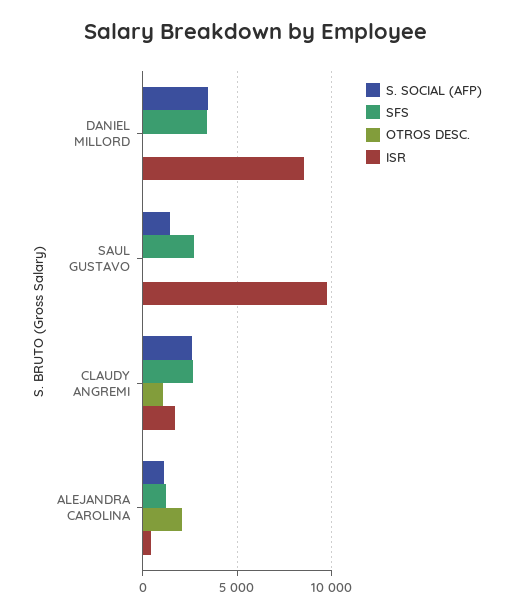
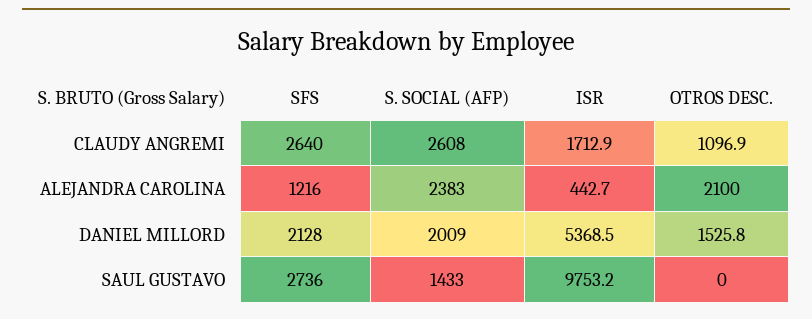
S. SOCIAL (AFP), DANIEL MILLORD: 3500 -> 2009
SFS, DANIEL MILLORD: 3500 -> 2128
OTROS DESC., DANIEL MILLORD: 0 -> 1525.8
ISR, DANIEL MILLORD: 8500 -> 5368.5
S. SOCIAL (AFP), ALEJANDRA CAROLINA: 1000 -> 2383

